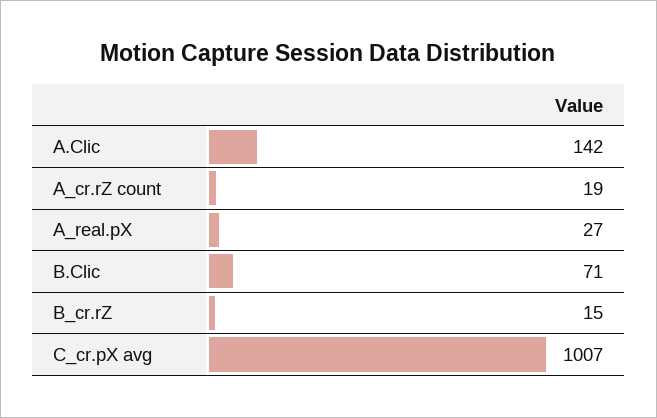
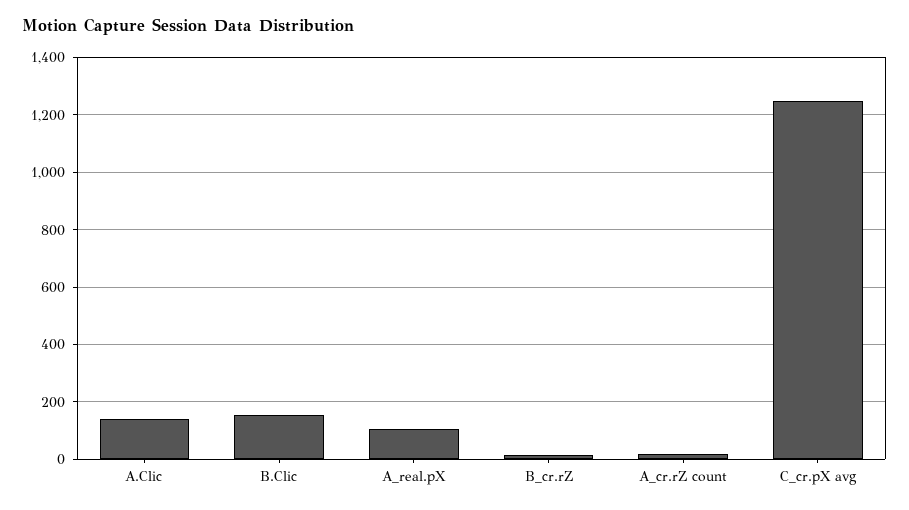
A_real.pX: 27 -> 100
B.Clic: 71 -> 150
C_cr.pX avg: 1007 -> 1250

